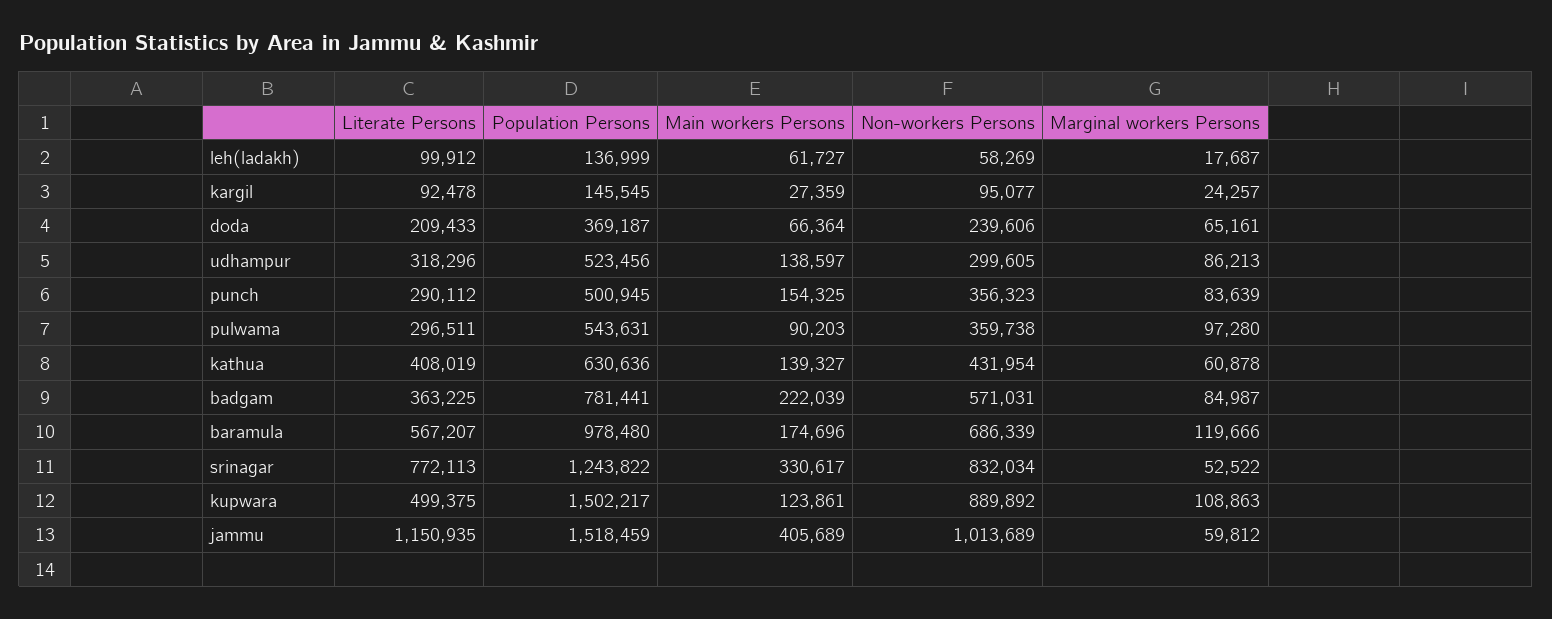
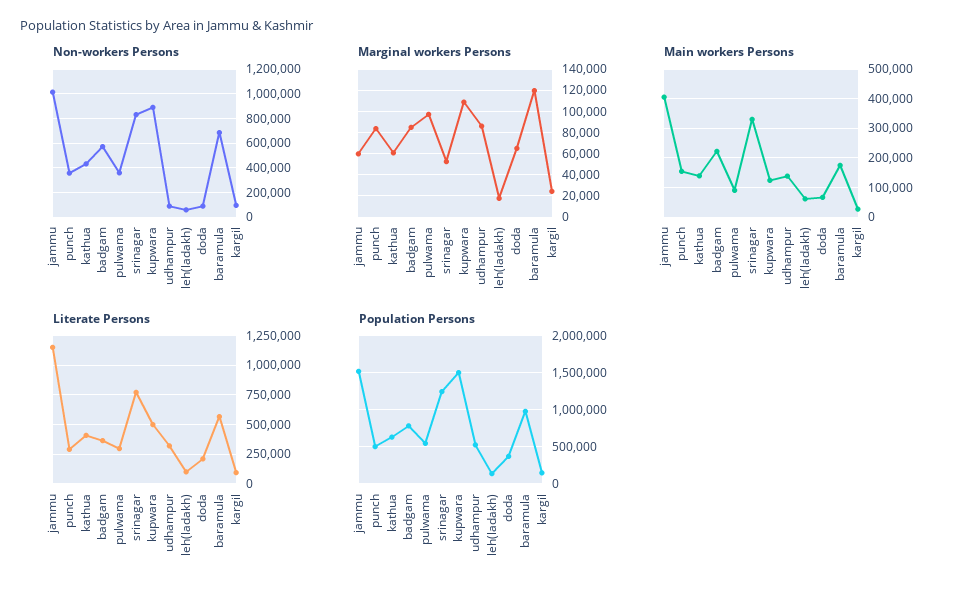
Non-workers Persons, doda: 239606 -> 100000
Non-workers Persons, udhampur: 299605 -> 100000

